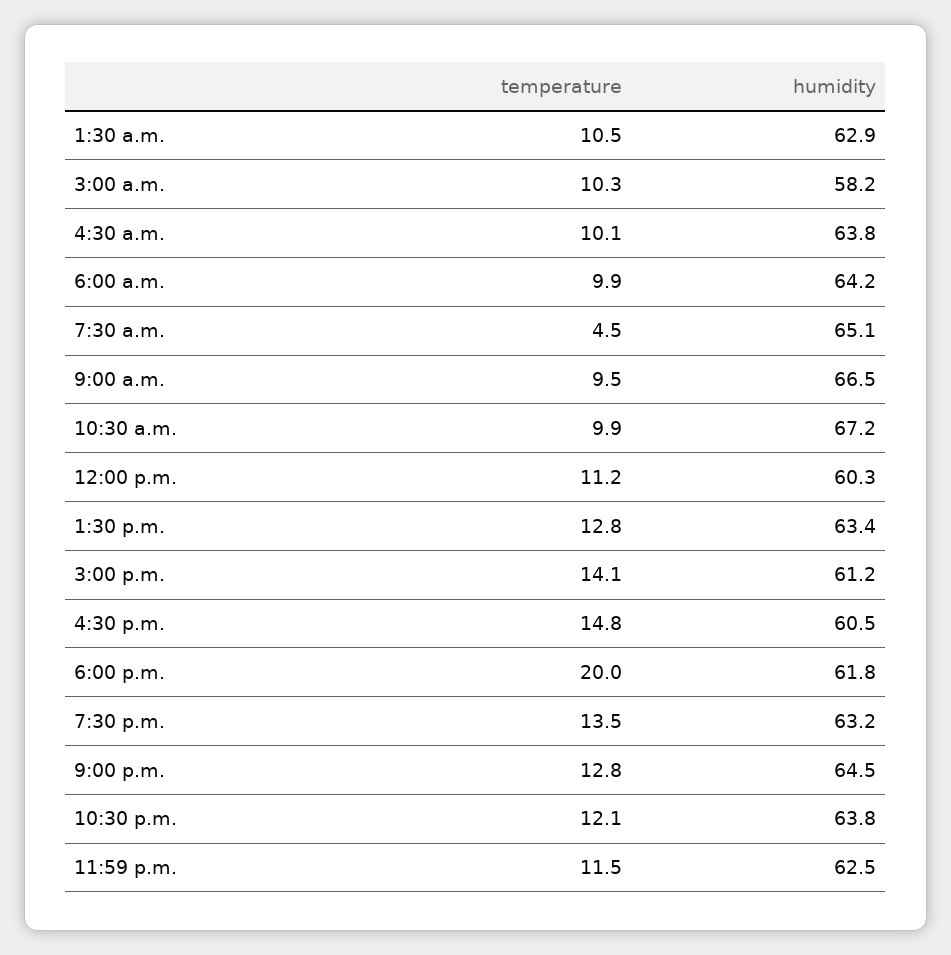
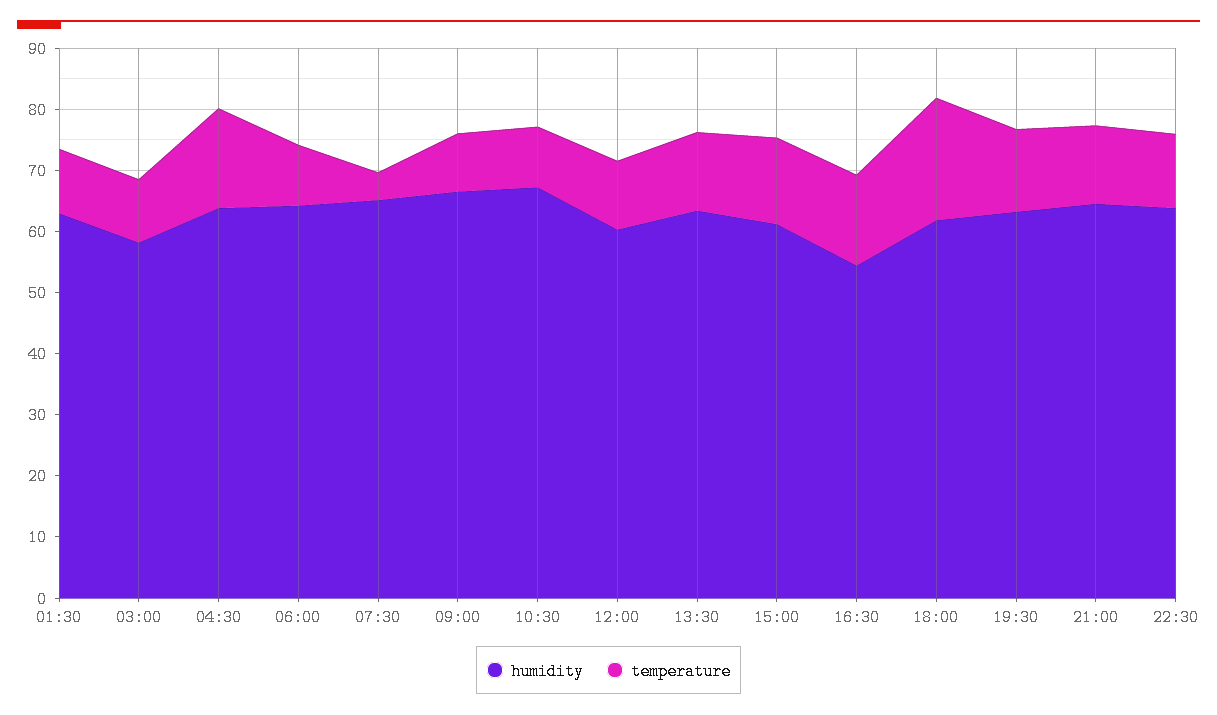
temperature, 4:30 a.m.: 10.1 -> 16
humidity, 4:30 p.m.: 60.5 -> 54
temperature, 11:59 p.m.: 11.5 -> none
humidity, 11:59 p.m.: 62.5 -> none

